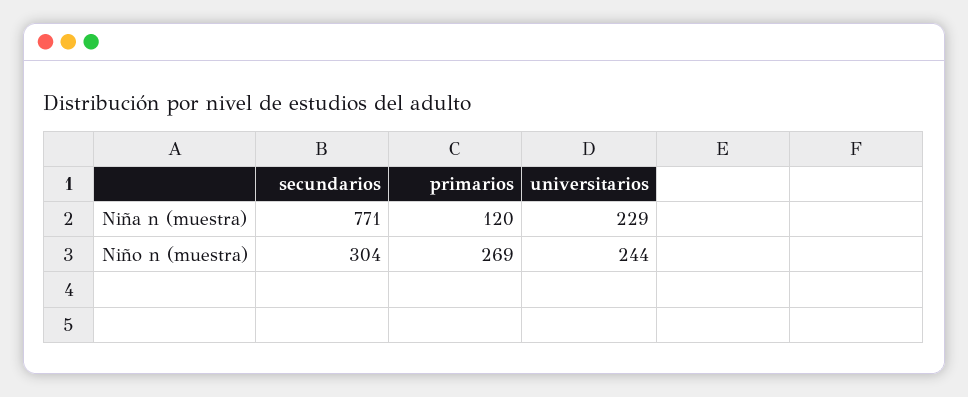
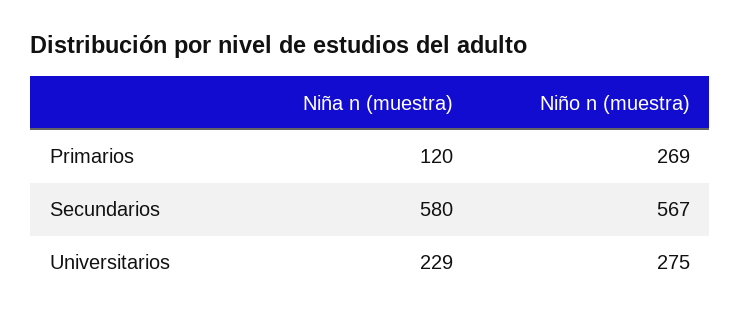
secundarios, Niña n (muestra): 771 -> 580
secundarios, Niño n (muestra): 304 -> 567
universitarios, Niño n (muestra): 244 -> 275

